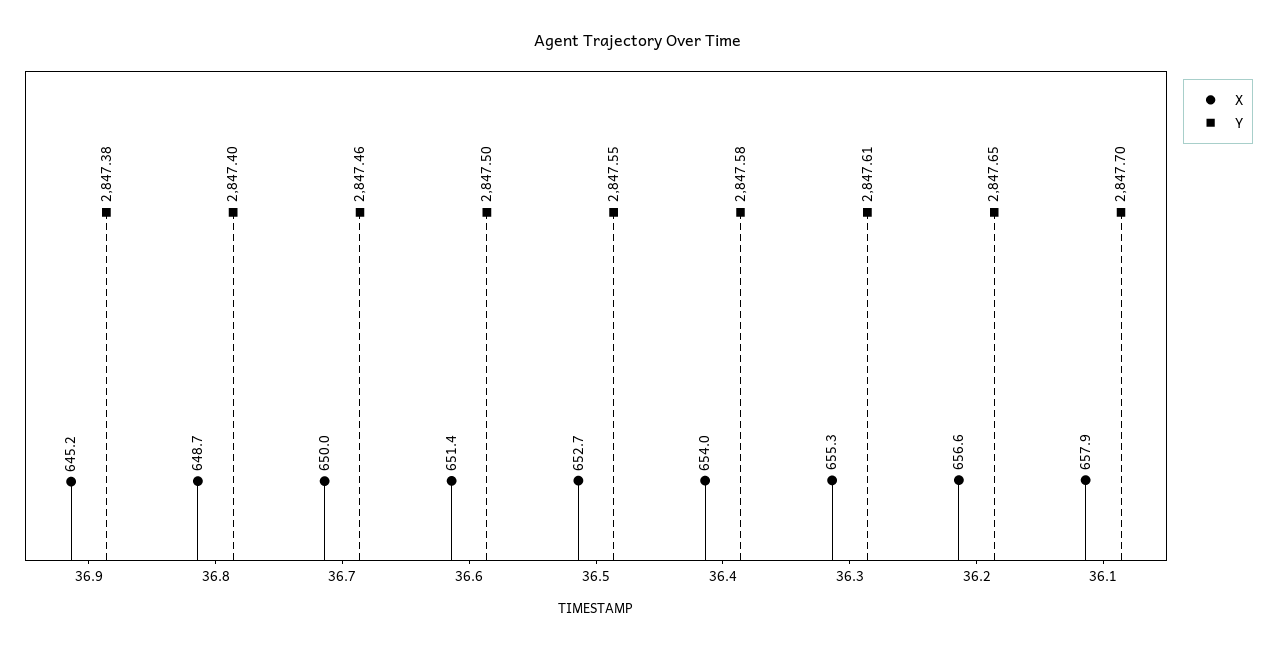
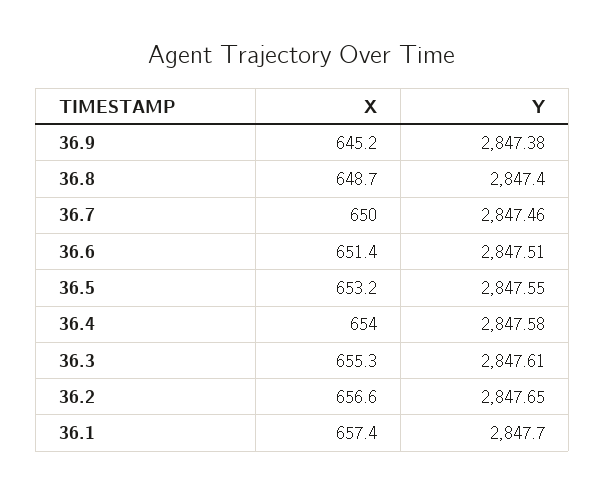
Y, 36.6: 2847.5 -> 2847.51
X, 36.5: 652.7 -> 653.2
X, 36.1: 657.9 -> 657.4

